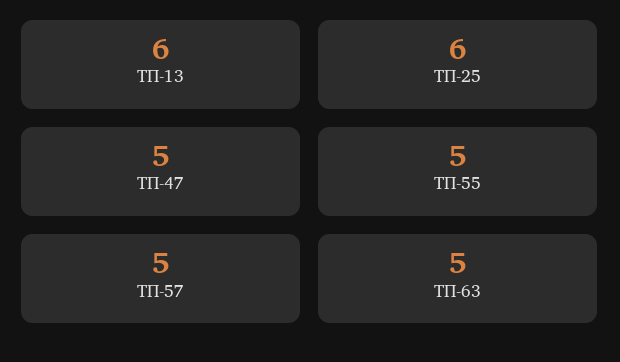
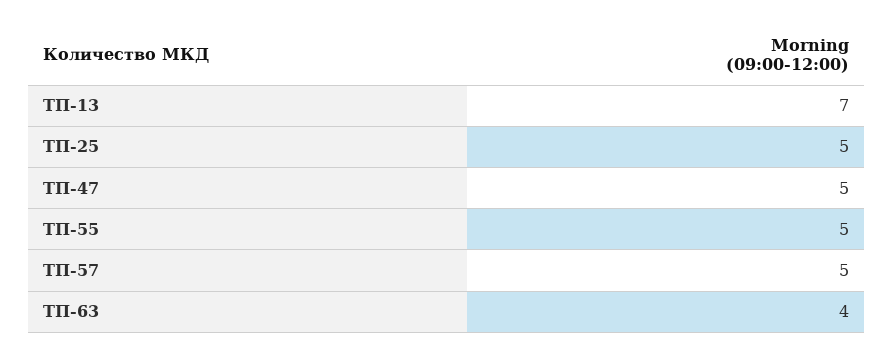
ТП-13: 6 -> 7
ТП-25: 6 -> 5
ТП-63: 5 -> 4

